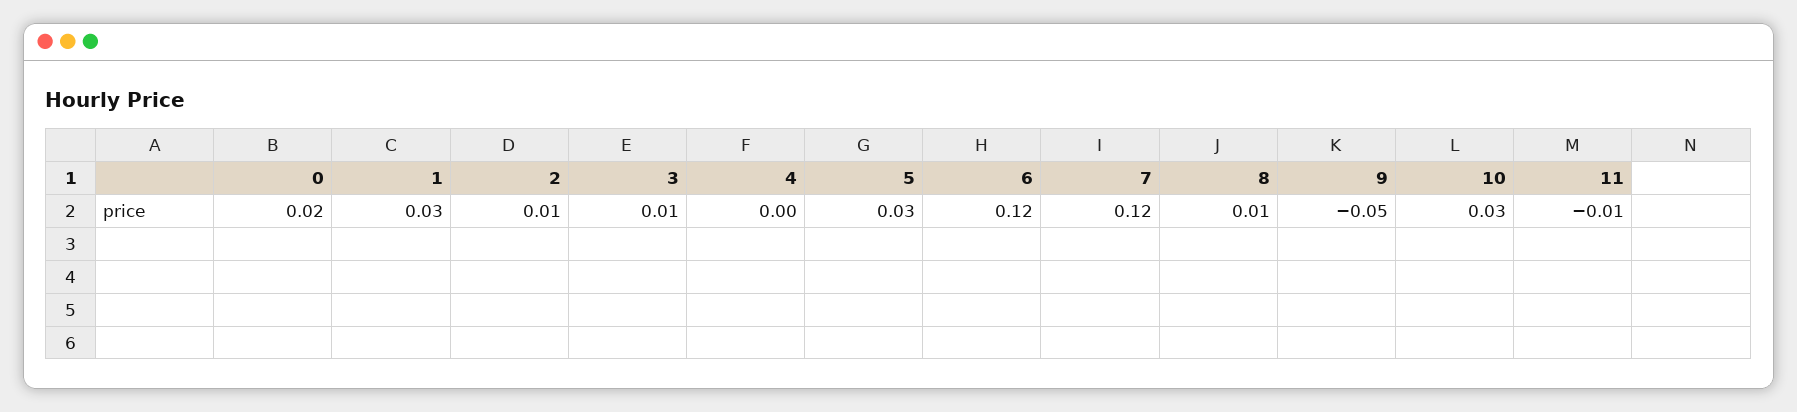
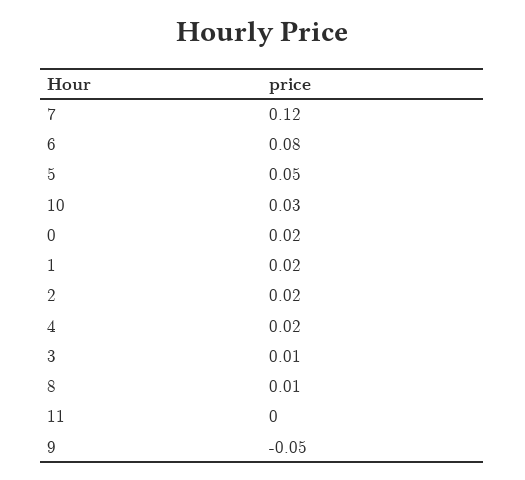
1: 0.03 -> 0.02
2: 0.01 -> 0.02
4: 0 -> 0.02
5: 0.03 -> 0.05
6: 0.12 -> 0.08
11: -0.01 -> 0

